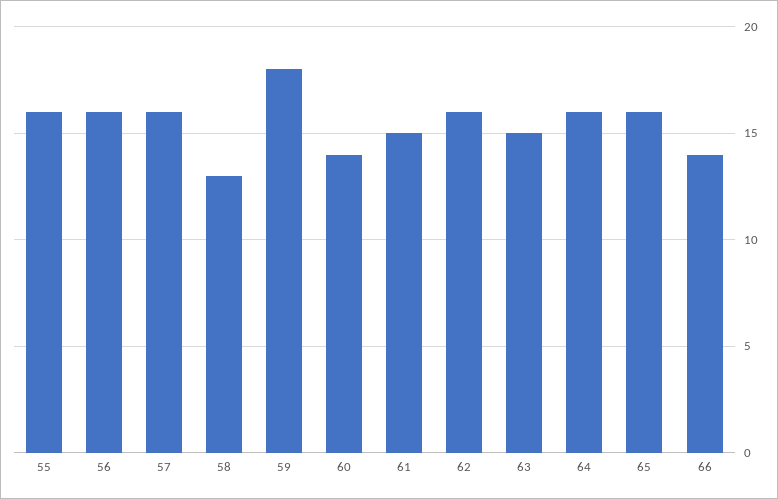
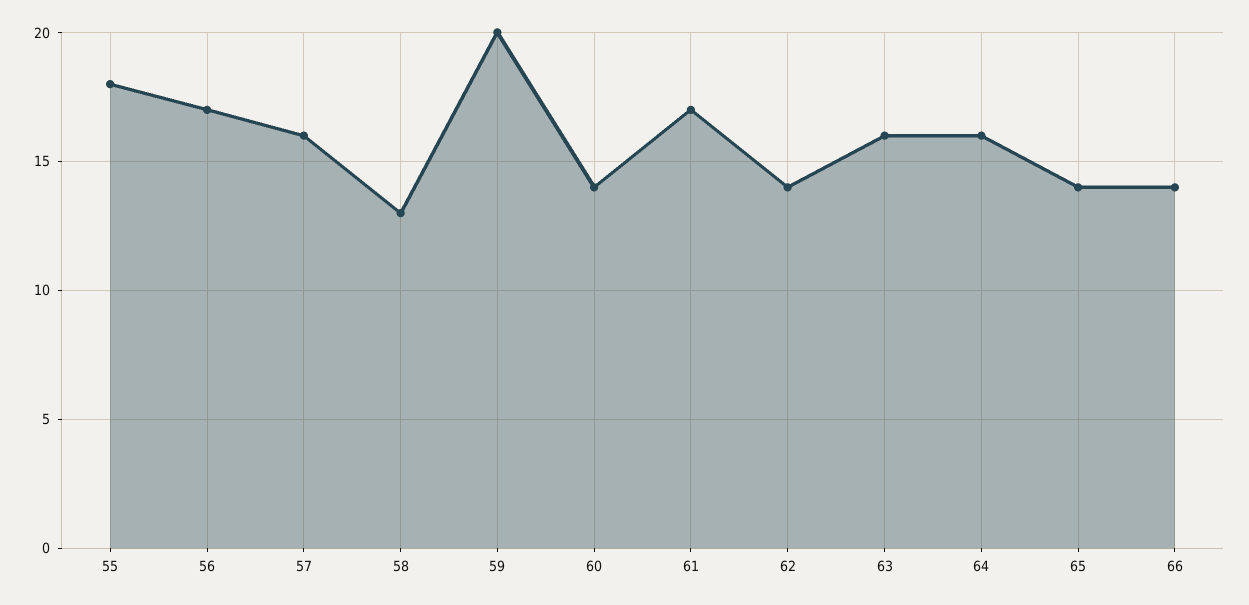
55: 16 -> 18
56: 16 -> 17
59: 18 -> 20
61: 15 -> 17
62: 16 -> 14
63: 15 -> 16
65: 16 -> 14

